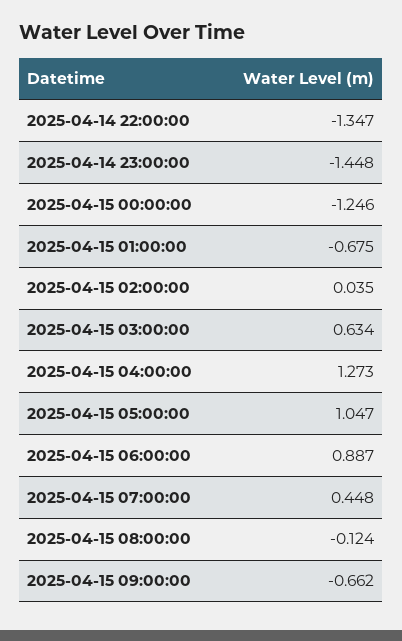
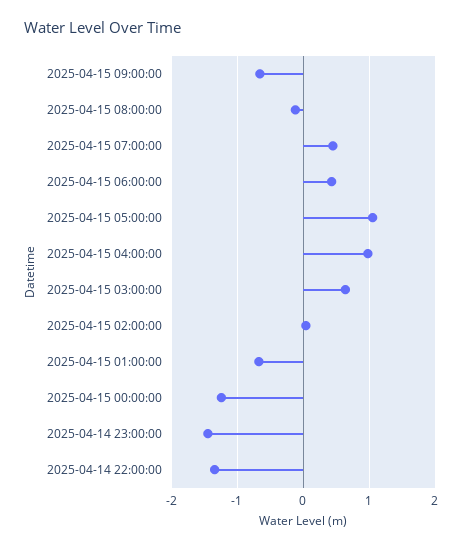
2025-04-15 04:00:00: 1.273 -> 1
2025-04-15 06:00:00: 0.887 -> 0.4

